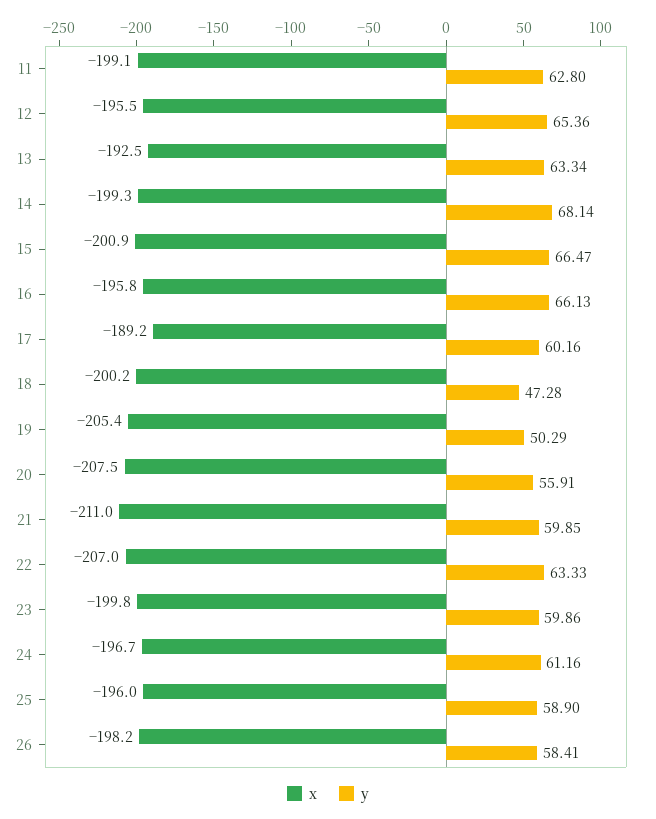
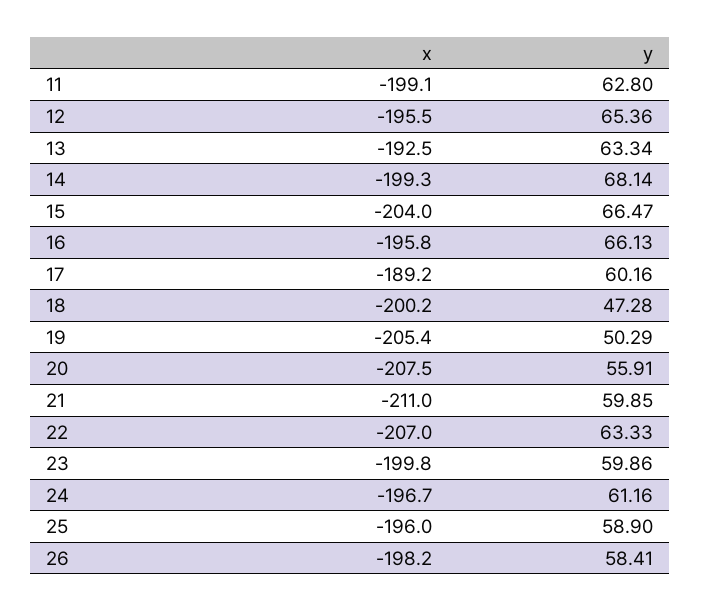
x, 15: -200.9 -> -204

